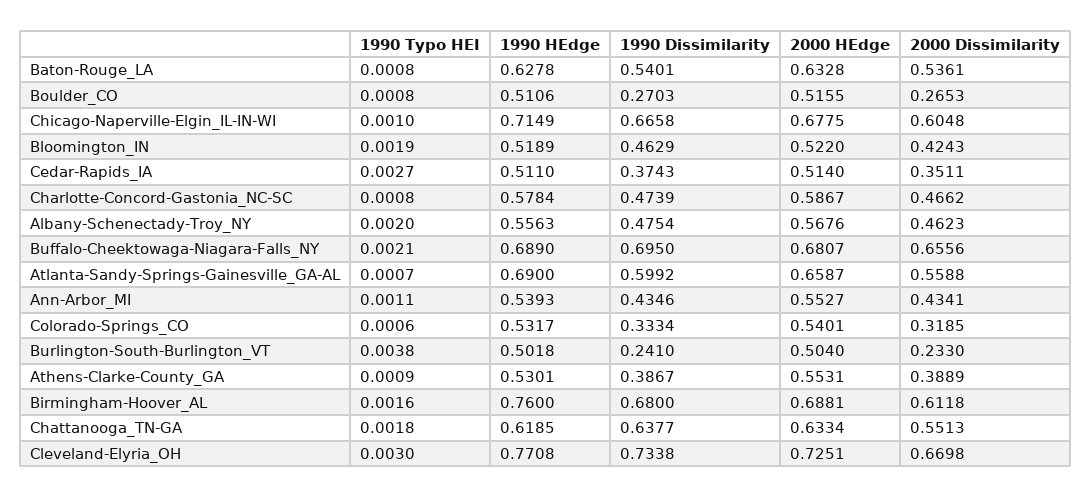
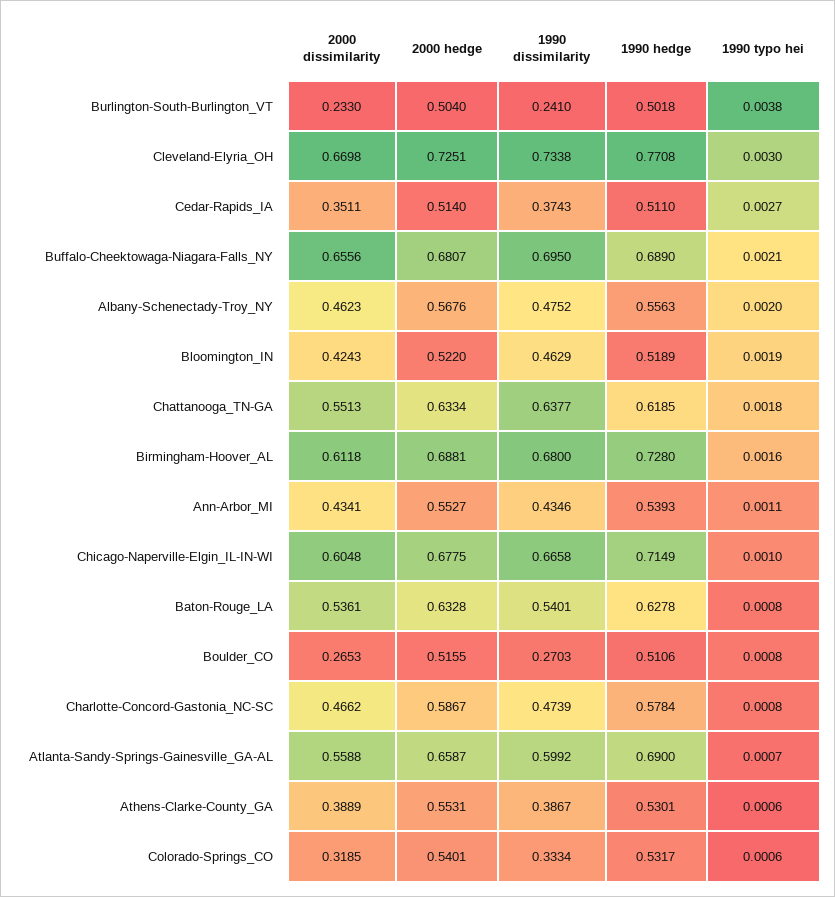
1990 Dissimilarity, Albany-Schenectady-Troy_NY: 0.4754 -> 0.4752
1990 Typo HEI, Athens-Clarke-County_GA: 0.0009 -> 0.0006
1990 HEdge, Birmingham-Hoover_AL: 0.76 -> 0.728

